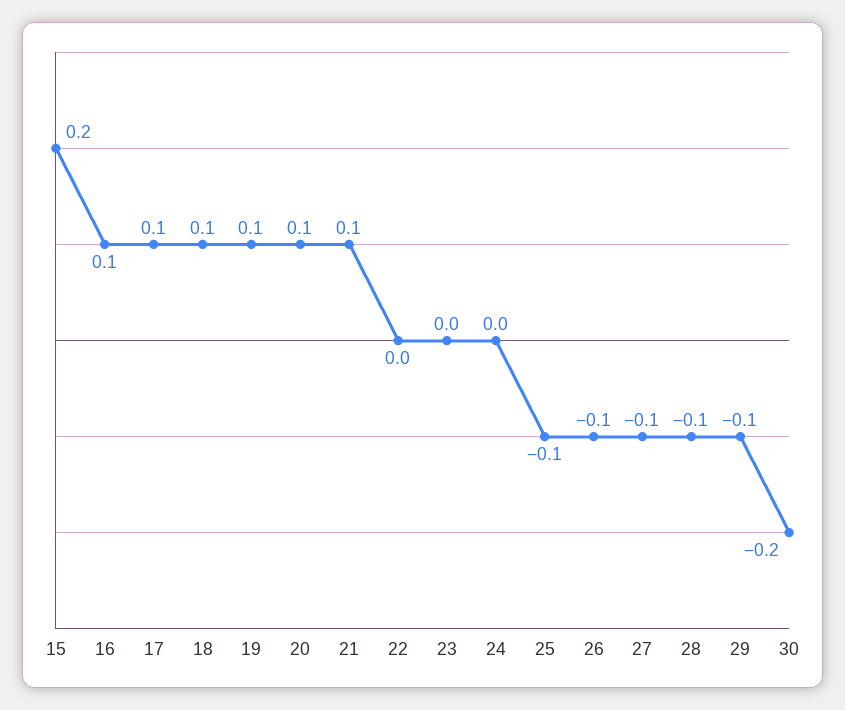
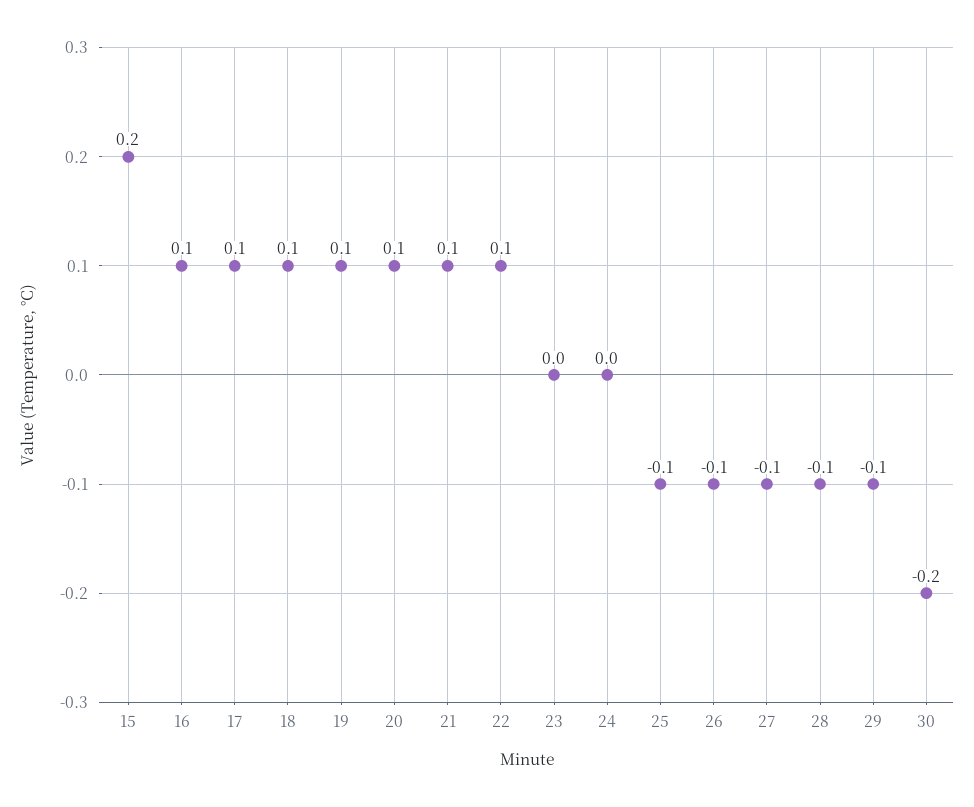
22: 0 -> 0.1

